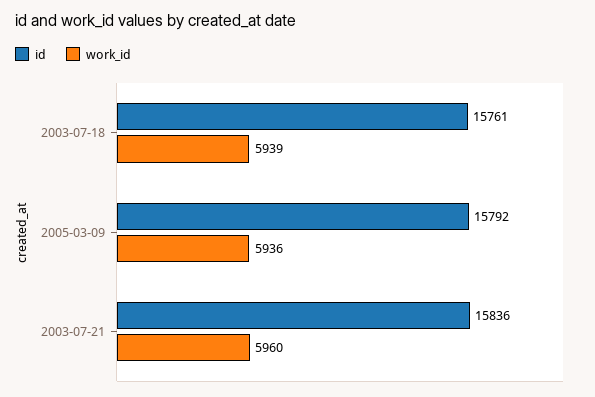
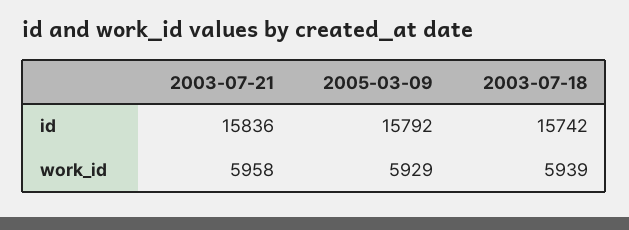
id, 2003-07-18: 15761 -> 15742
work_id, 2005-03-09: 5936 -> 5929
work_id, 2003-07-21: 5960 -> 5958

